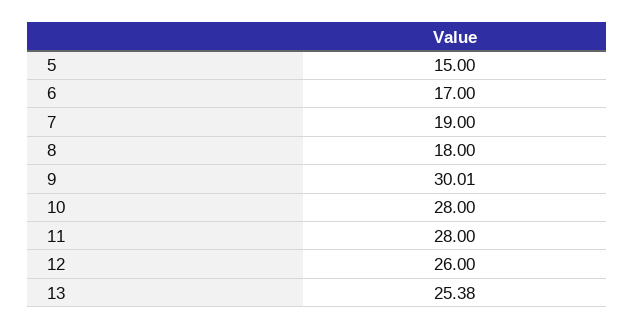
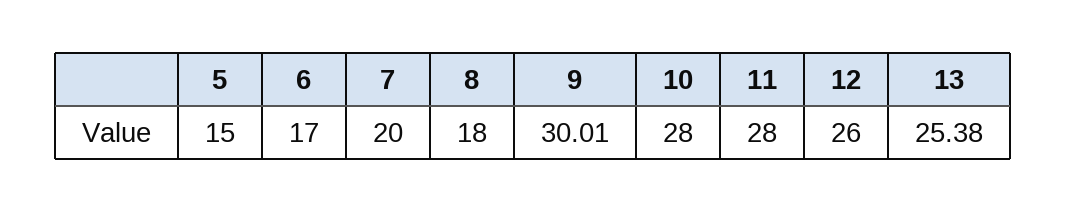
7: 19 -> 20

